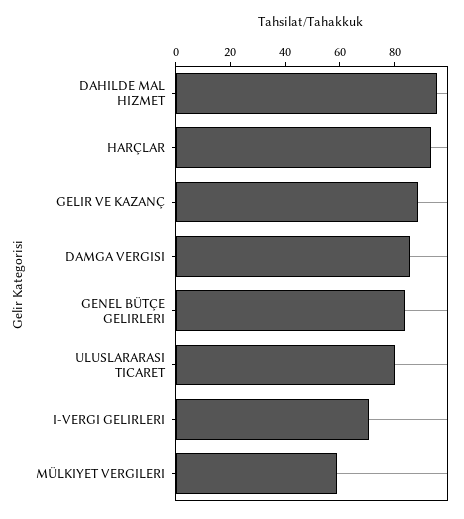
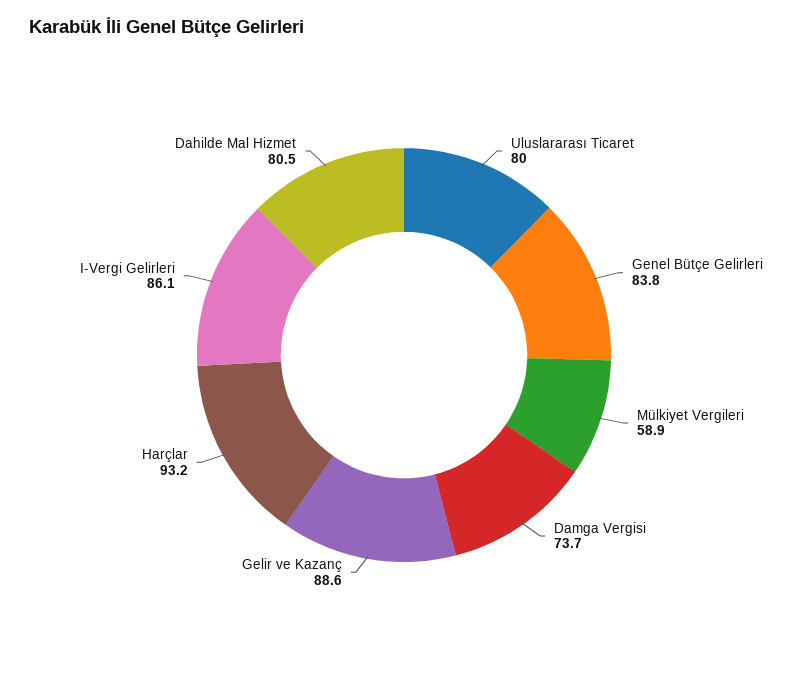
DAHILDE MAL HIZMET: 95 -> 80.5
DAMGA VERGISI: 85 -> 73.7
I-VERGI GELIRLERI: 70 -> 86.1

